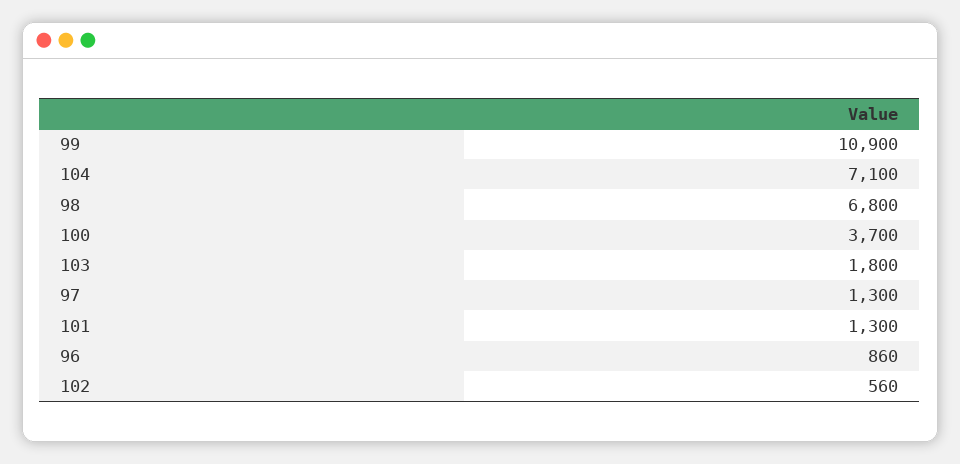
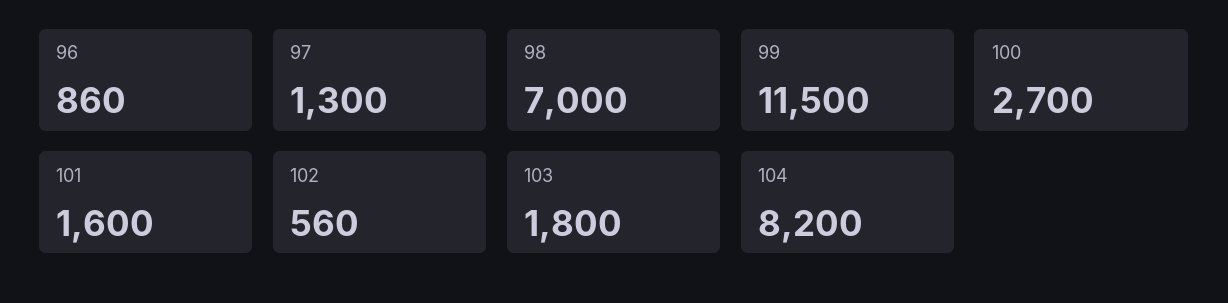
99: 10900 -> 11500
104: 7100 -> 8200
98: 6800 -> 7000
100: 3700 -> 2700
101: 1300 -> 1600

